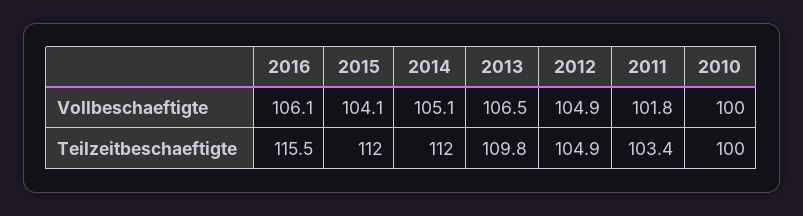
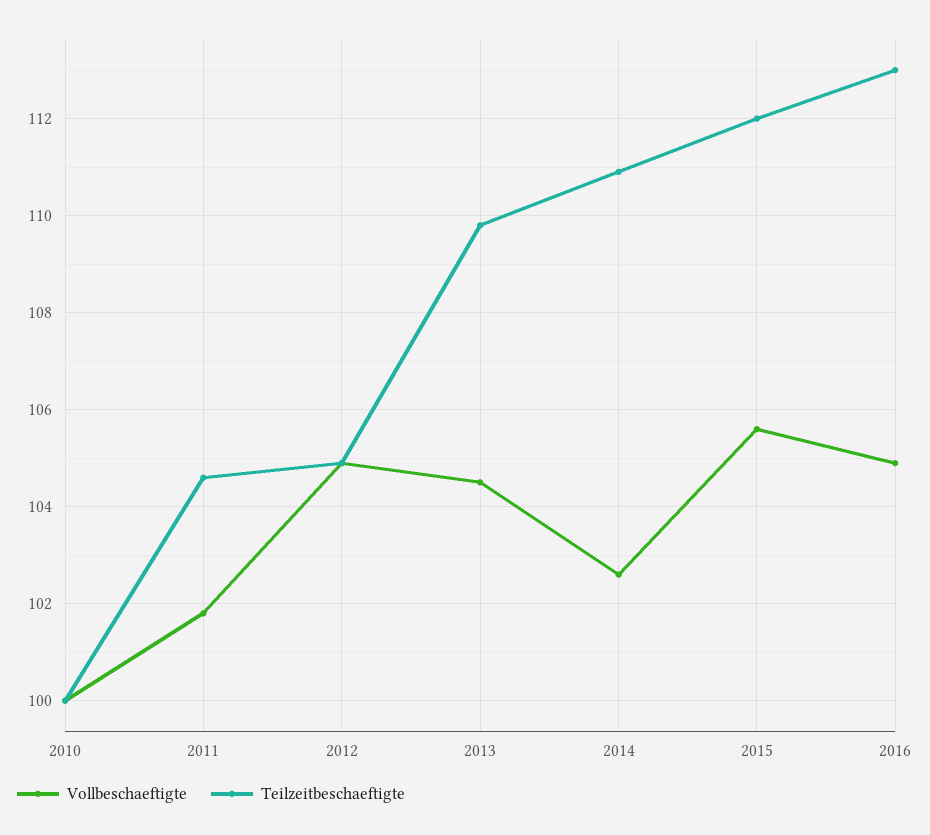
Vollbeschaeftigte, 2016: 106.1 -> 105
Vollbeschaeftigte, 2015: 104.1 -> 105.5
Vollbeschaeftigte, 2014: 105.1 -> 102.5
Vollbeschaeftigte, 2013: 106.5 -> 104.5
Teilzeitbeschaeftigte, 2016: 115.5 -> 113
Teilzeitbeschaeftigte, 2014: 112 -> 111
Teilzeitbeschaeftigte, 2011: 103.4 -> 104.5

